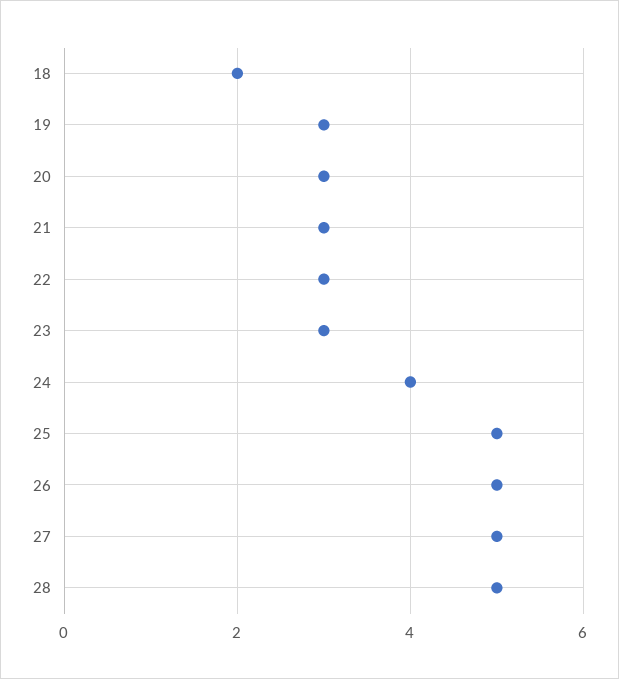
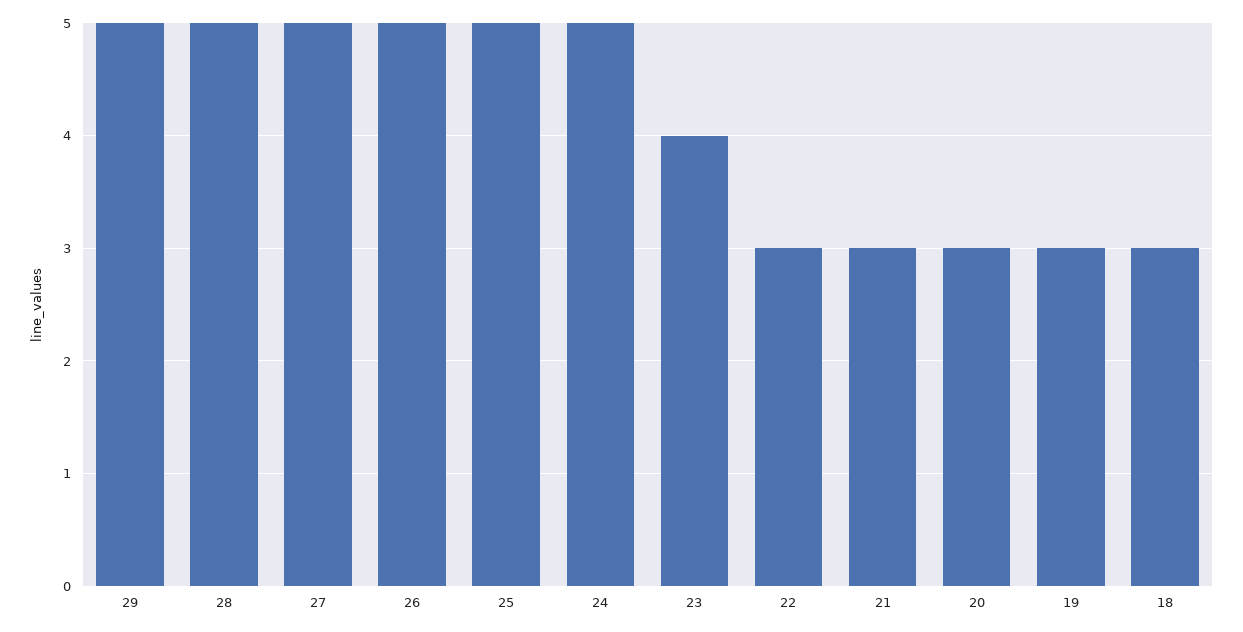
18: 2 -> 3
23: 3 -> 4
24: 4 -> 5
29: none -> 5

